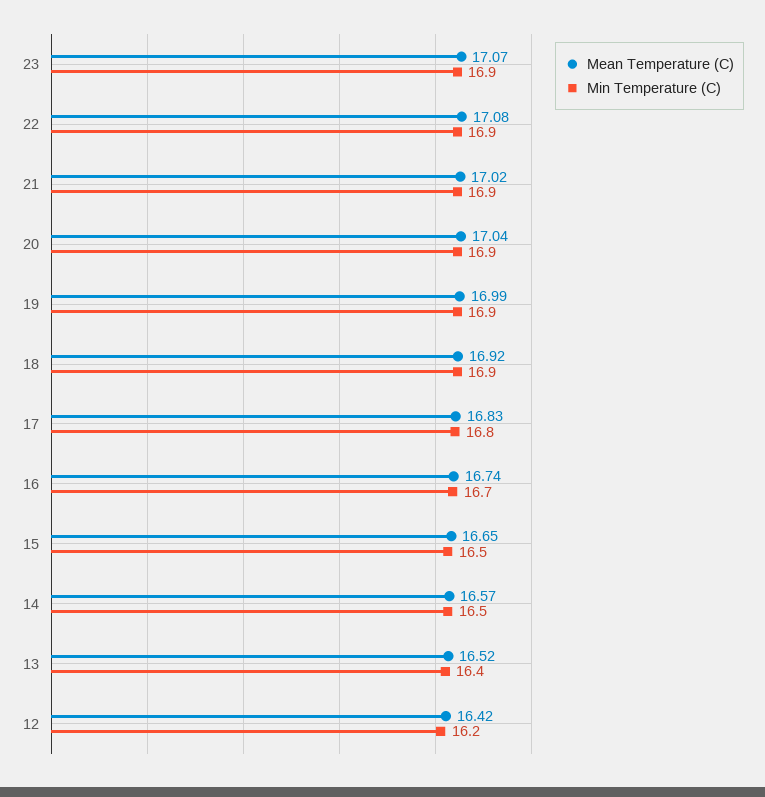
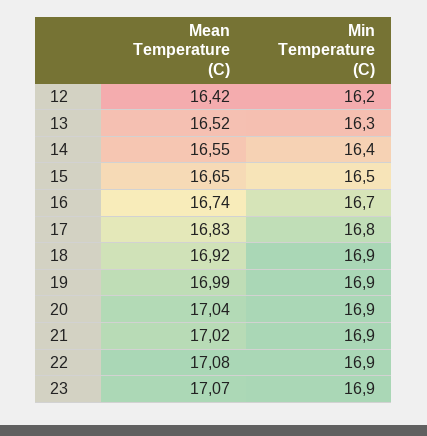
Mean Temperature (C), 14: 16.57 -> 16.55
Min Temperature (C), 14: 16.5 -> 16.4
Min Temperature (C), 13: 16.4 -> 16.3

